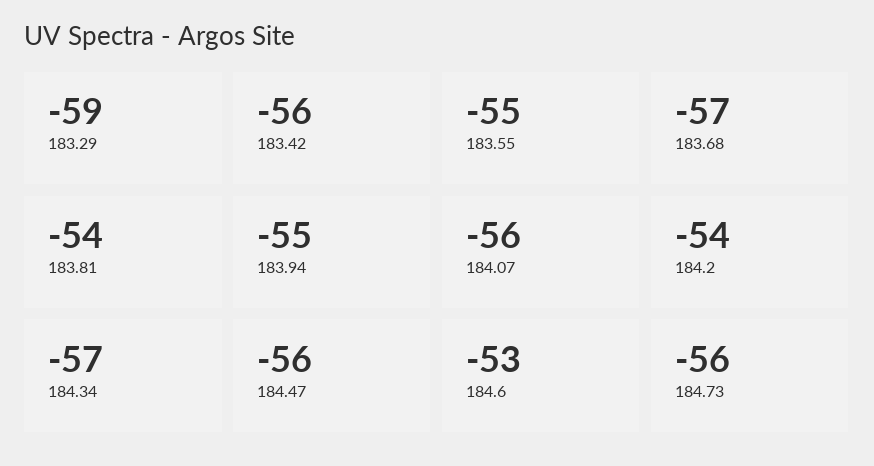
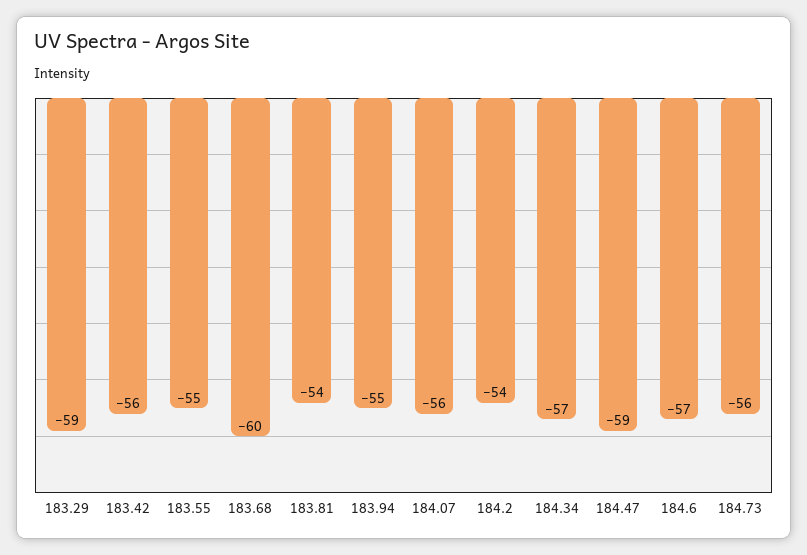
183.68: -57 -> -60
184.47: -56 -> -59
184.6: -53 -> -57

